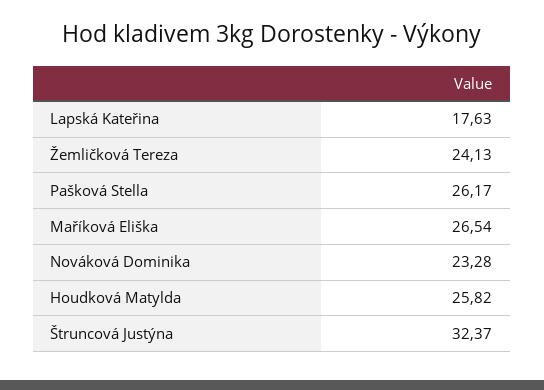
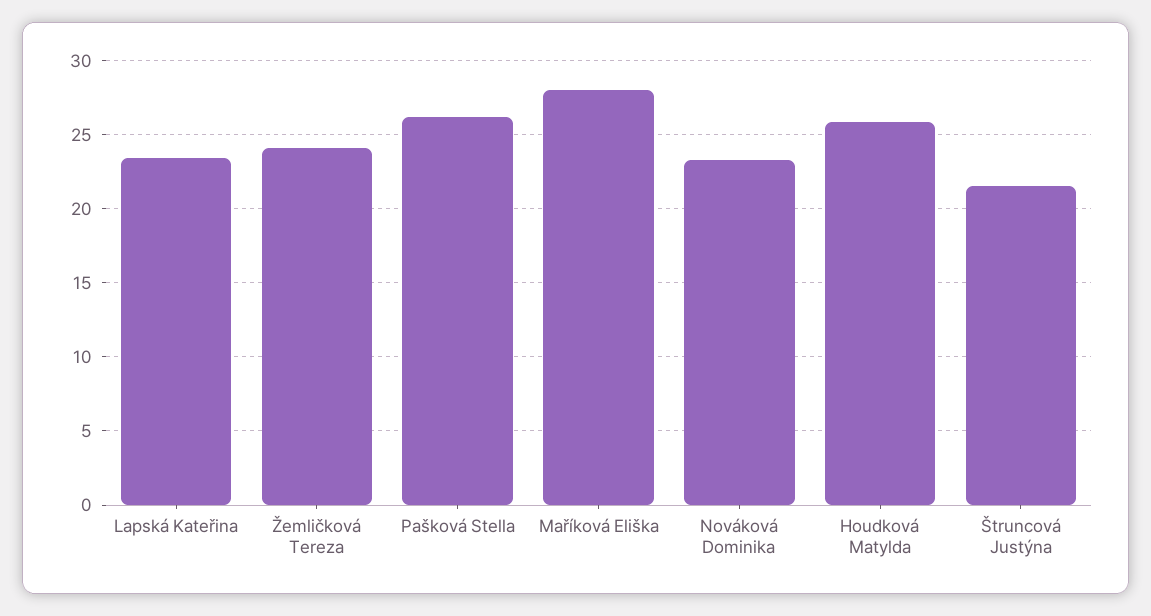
Lapská Kateřina: 17.63 -> 23.5
Maříková Eliška: 26.54 -> 28
Štruncová Justýna: 32.37 -> 21.5

